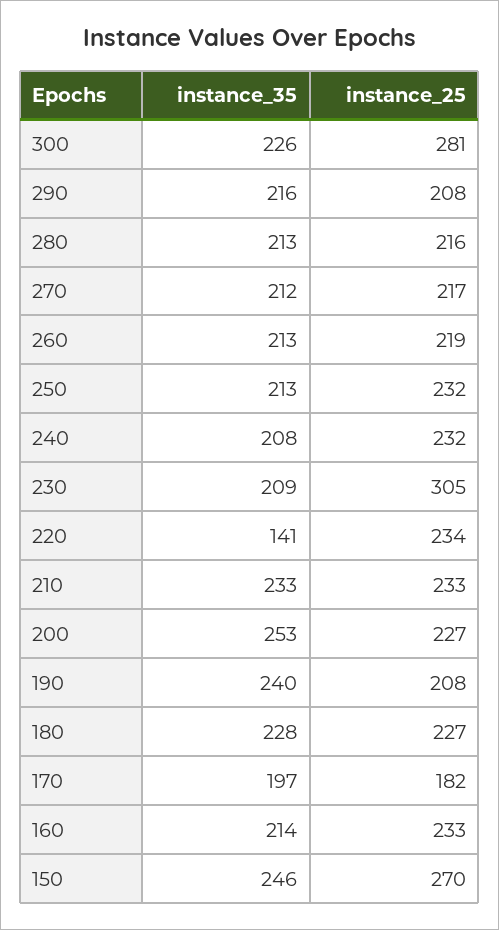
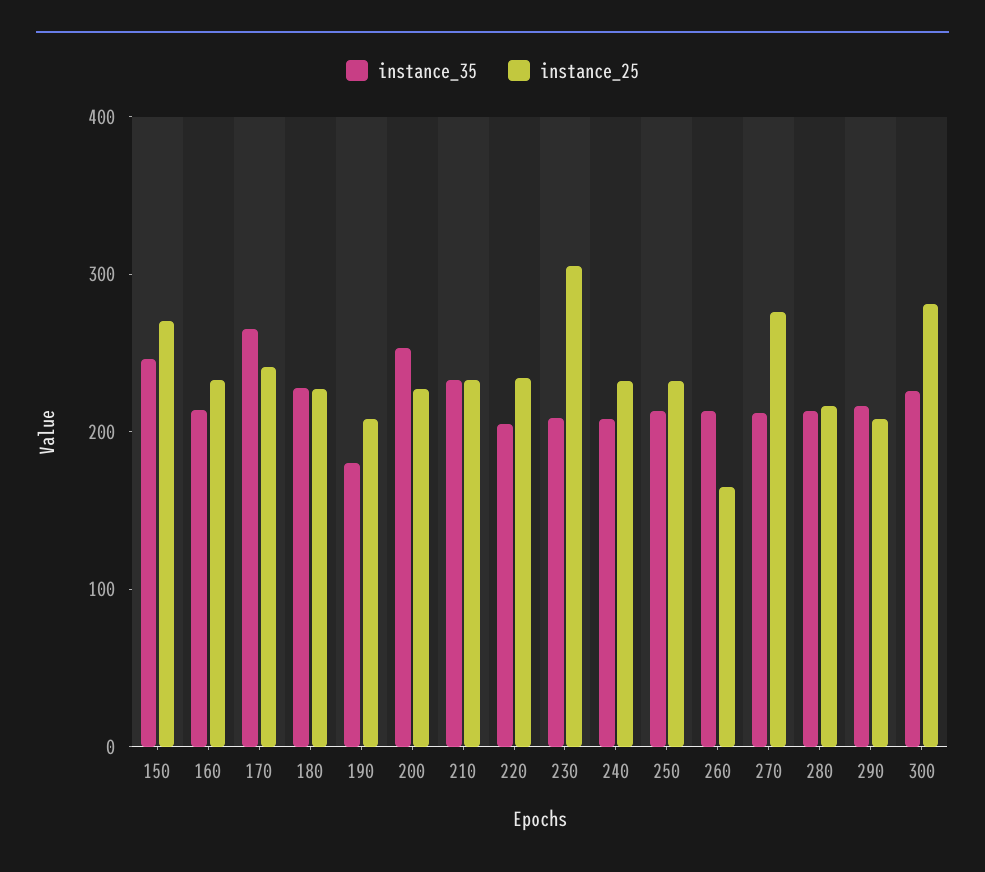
instance_25, 270: 217 -> 280
instance_25, 260: 219 -> 160
instance_35, 220: 141 -> 200
instance_35, 190: 240 -> 180
instance_35, 170: 197 -> 260
instance_25, 170: 182 -> 240

